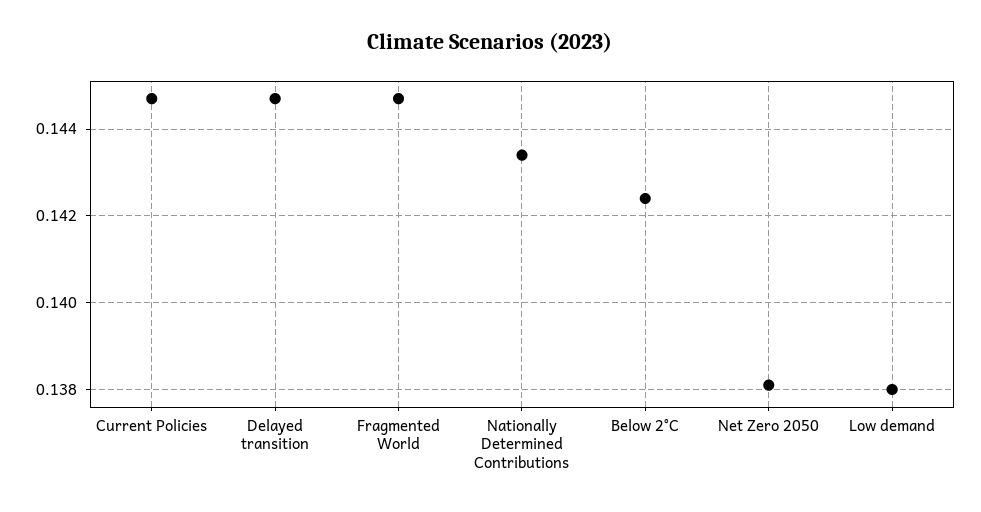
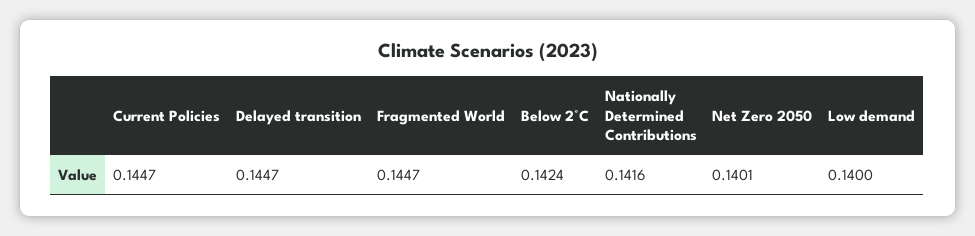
Nationally Determined Contributions: 0.1435 -> 0.1416
Net Zero 2050: 0.138 -> 0.1401
Low demand: 0.138 -> 0.14

